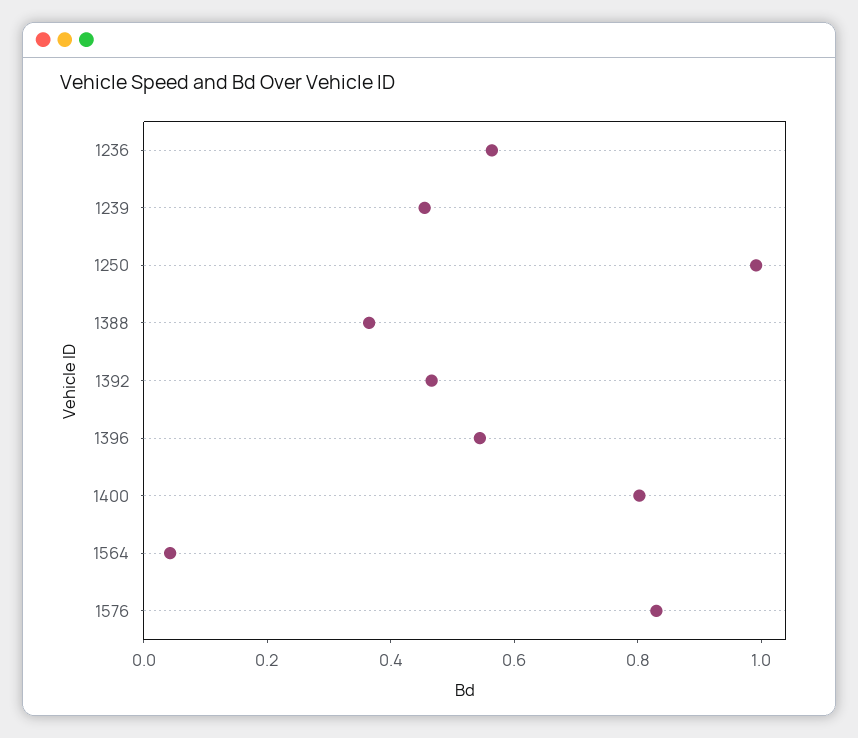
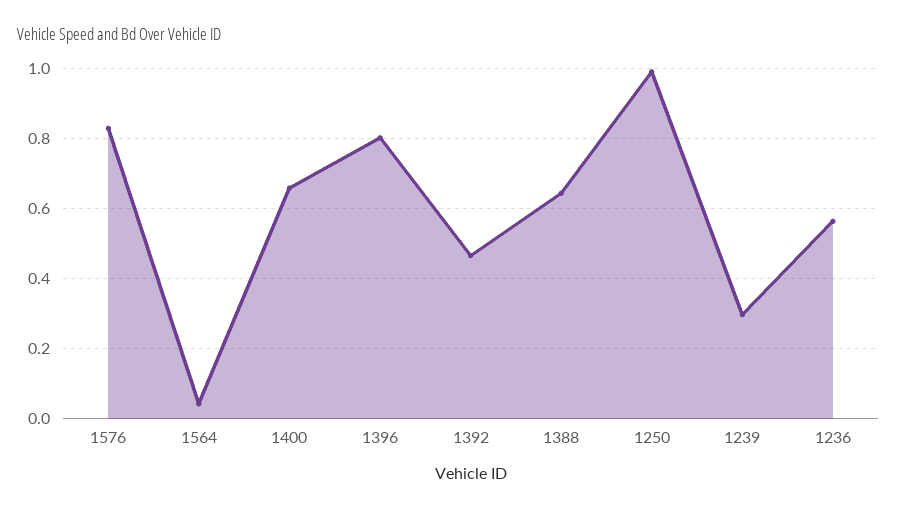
1239: 0.45 -> 0.3
1388: 0.35 -> 0.64
1396: 0.55 -> 0.8
1400: 0.8 -> 0.66

